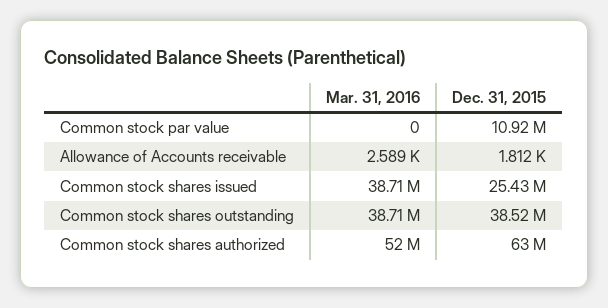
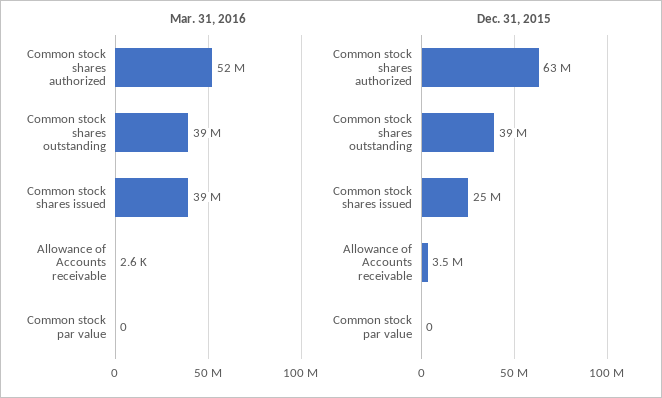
Dec. 31, 2015, Common stock par value: 10920000 -> 0
Dec. 31, 2015, Allowance of Accounts receivable: 1812 -> 3500000

